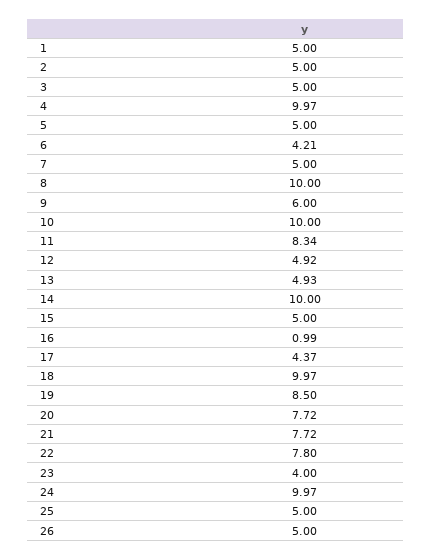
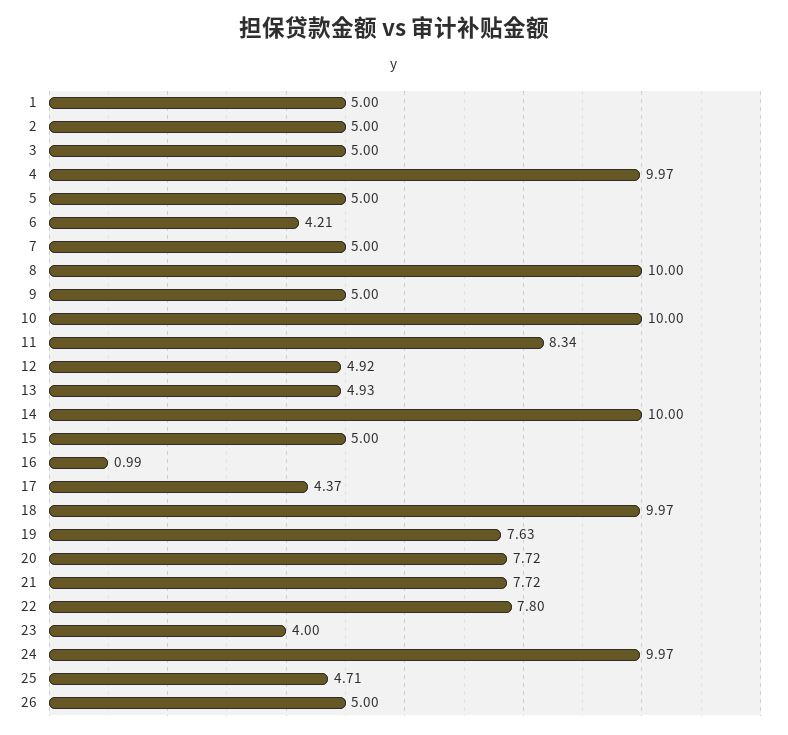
9: 6 -> 5
19: 8.5 -> 7.63
25: 5 -> 4.71

